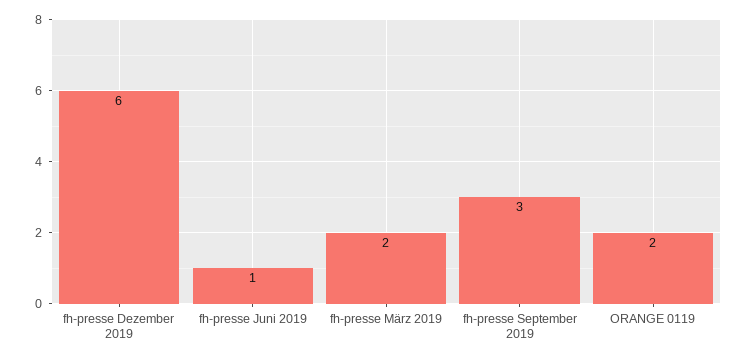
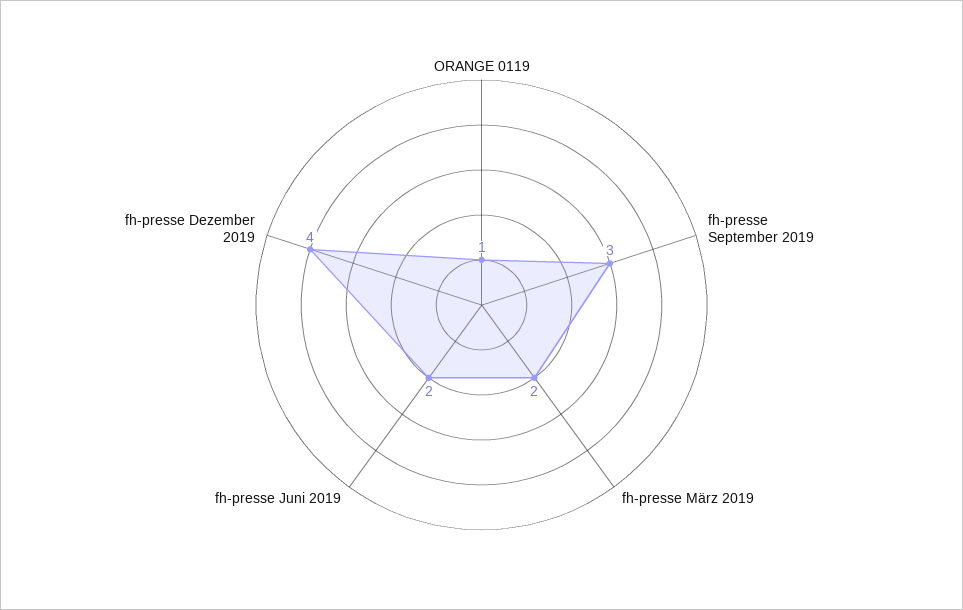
fh-presse Dezember 2019: 6 -> 4
fh-presse Juni 2019: 1 -> 2
ORANGE 0119: 2 -> 1

